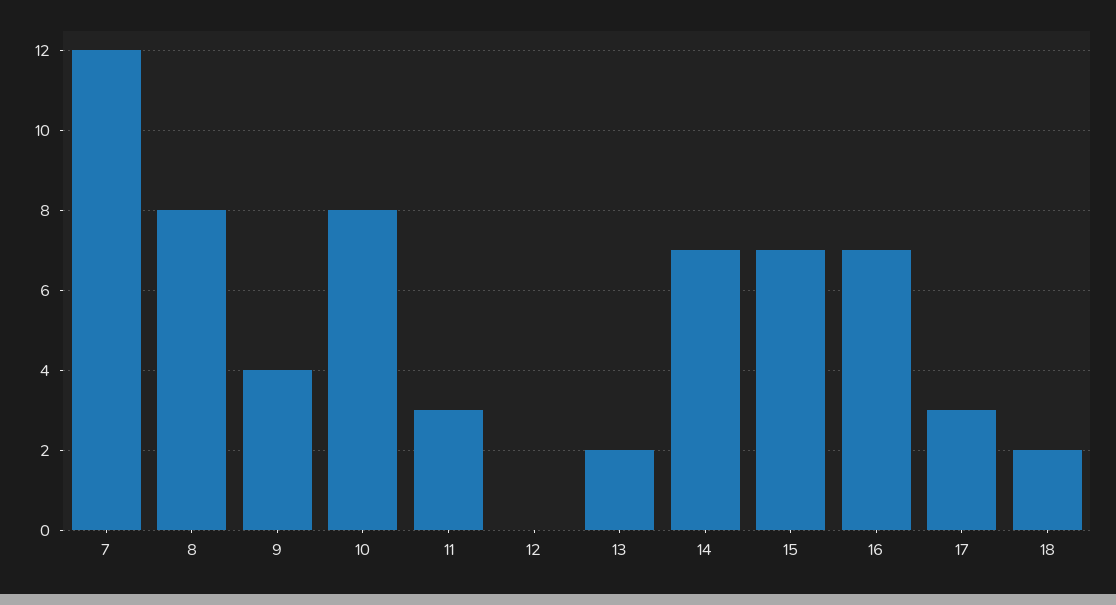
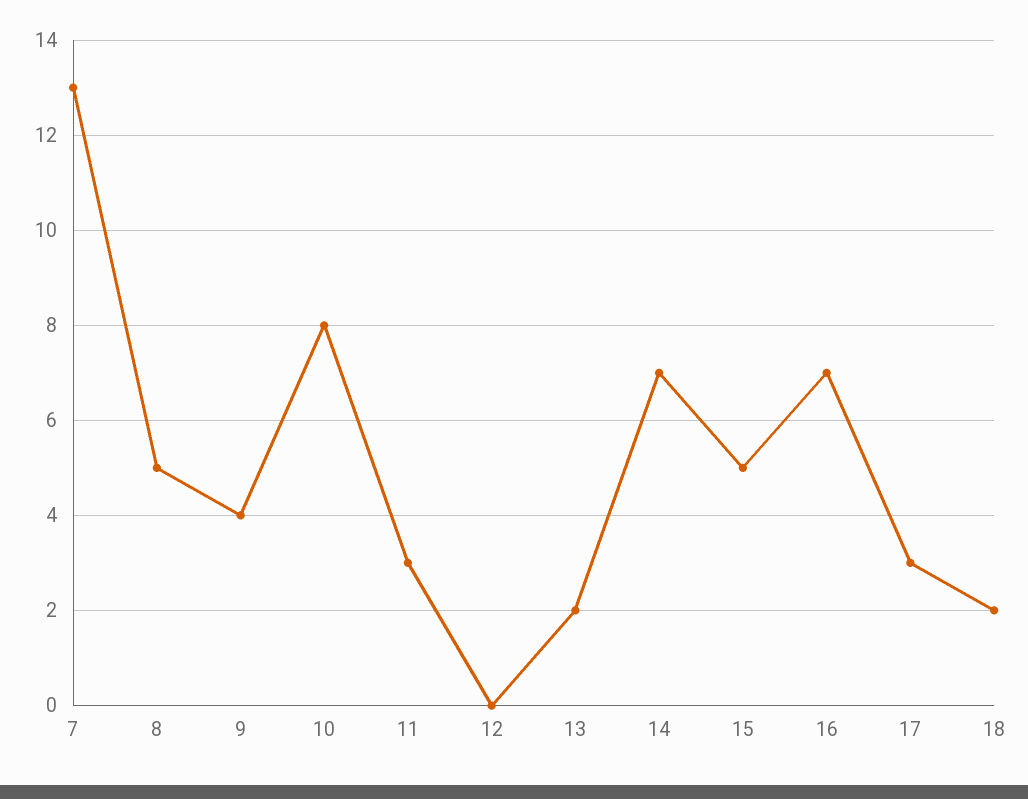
7: 12 -> 13
8: 8 -> 5
15: 7 -> 5

